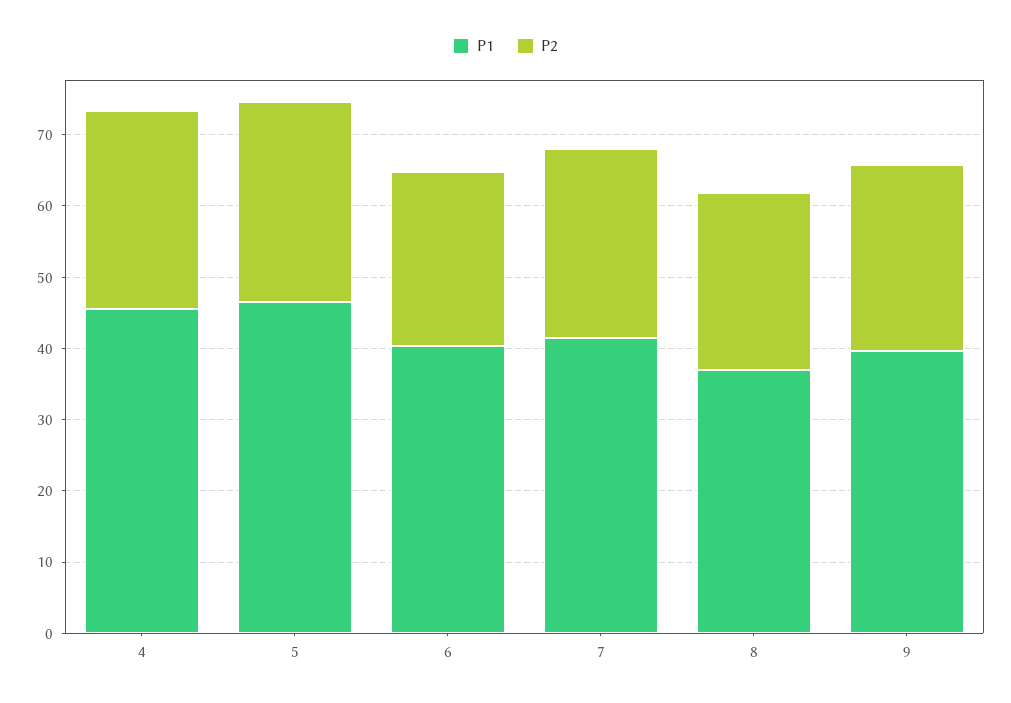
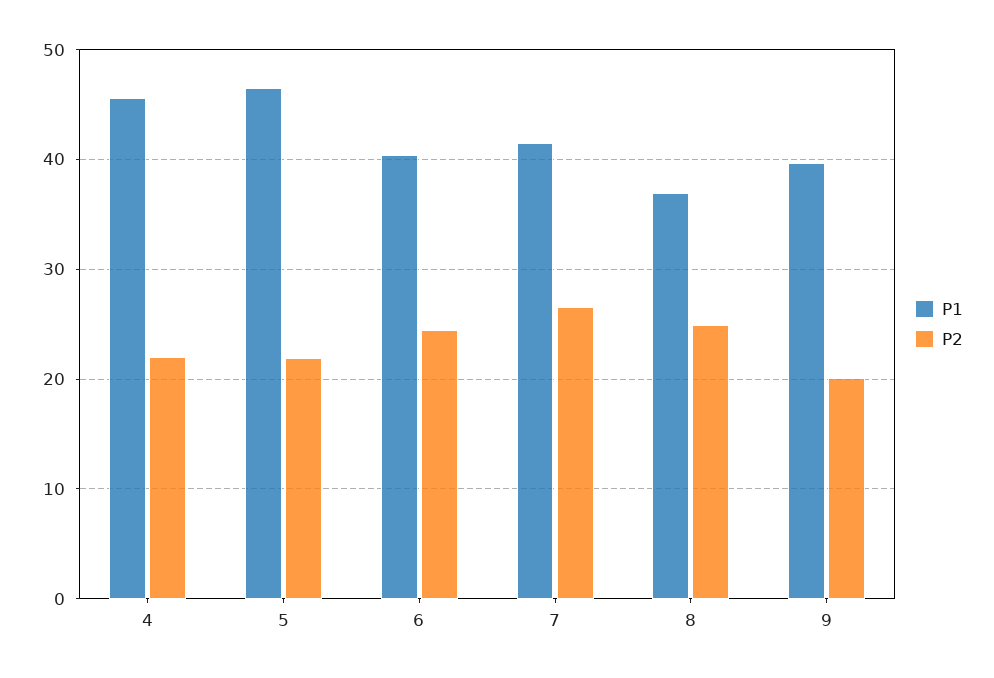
P2, 4: 28 -> 22
P2, 5: 28 -> 22
P2, 9: 26 -> 20

